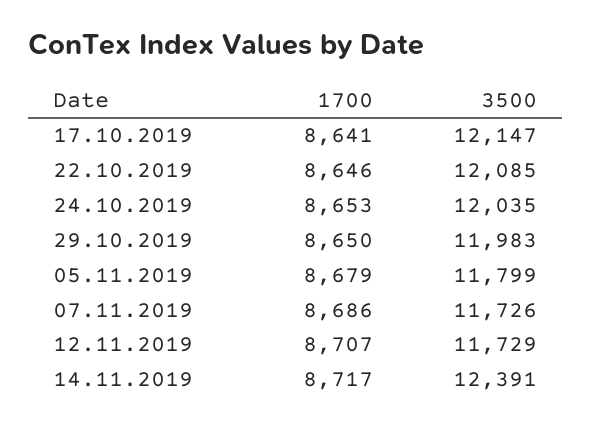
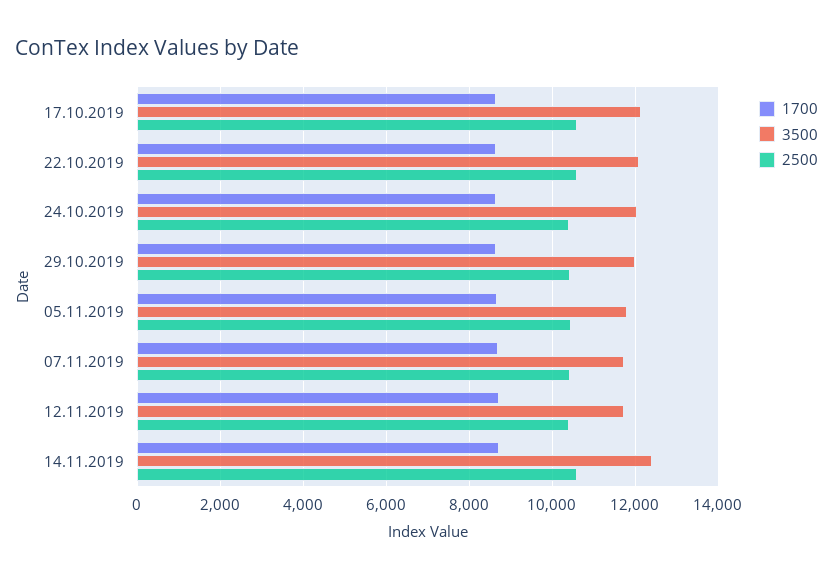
2500, 17.10.2019: none -> 10600
2500, 22.10.2019: none -> 10600
2500, 24.10.2019: none -> 10400
2500, 29.10.2019: none -> 10400
2500, 05.11.2019: none -> 10400
2500, 07.11.2019: none -> 10400
2500, 12.11.2019: none -> 10400
2500, 14.11.2019: none -> 10600

